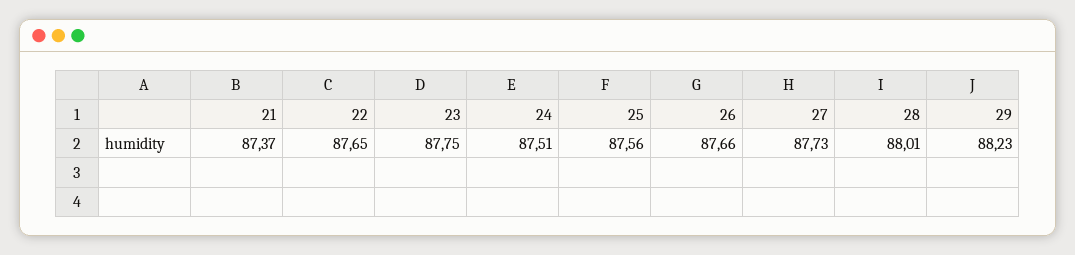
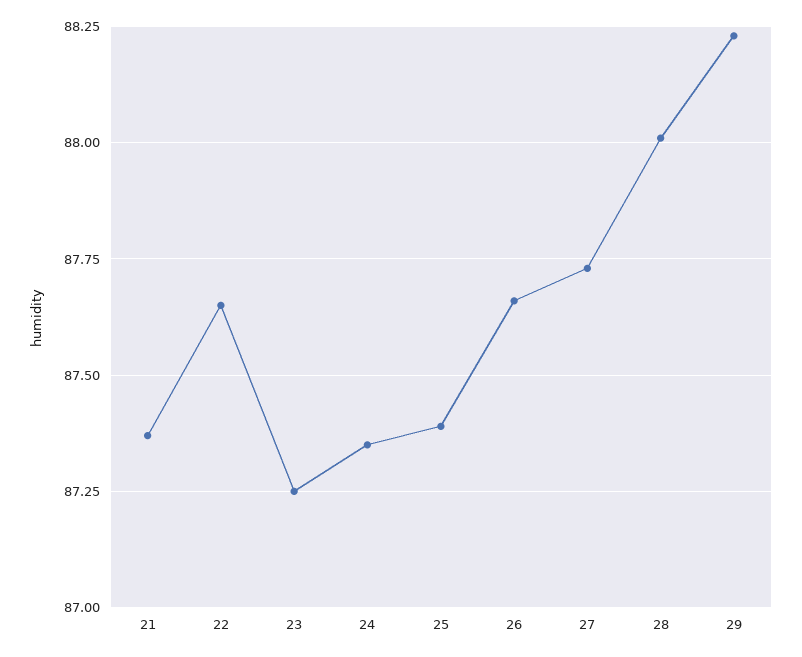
23: 87.75 -> 87.25
24: 87.51 -> 87.35
25: 87.56 -> 87.4

